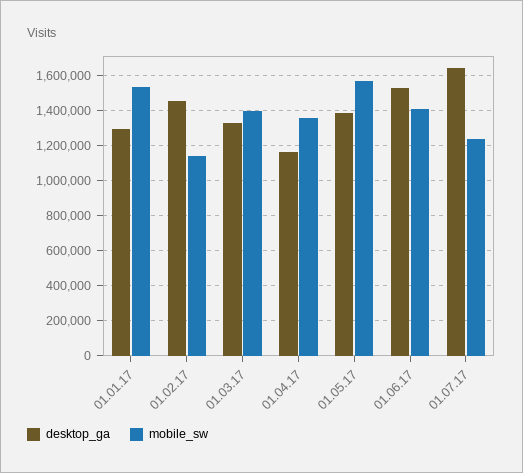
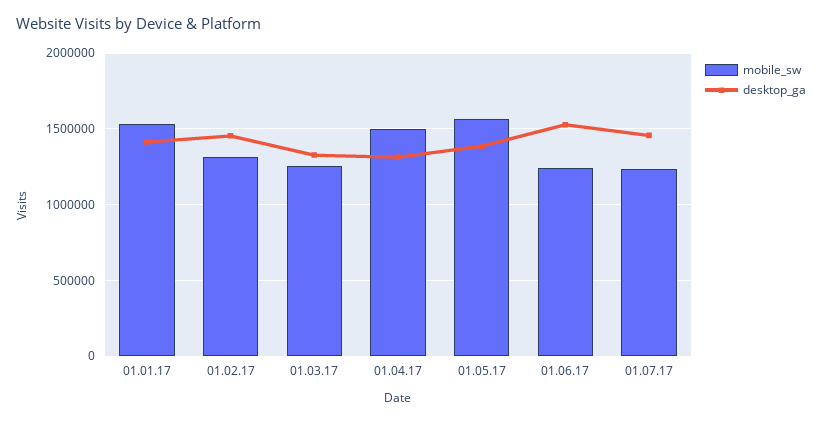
desktop_ga, 01.01.17: 1300000 -> 1400000
mobile_sw, 01.02.17: 1150000 -> 1300000
mobile_sw, 01.03.17: 1400000 -> 1250000
desktop_ga, 01.04.17: 1150000 -> 1300000
mobile_sw, 01.04.17: 1350000 -> 1500000
mobile_sw, 01.06.17: 1400000 -> 1250000
desktop_ga, 01.07.17: 1650000 -> 1450000

